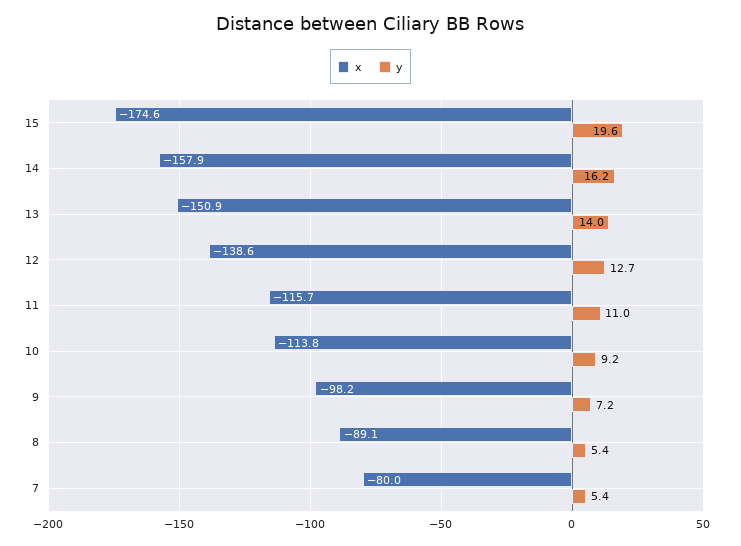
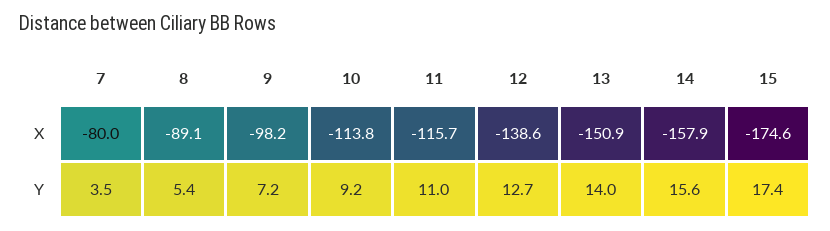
y, 15: 19.6 -> 17.4
y, 14: 16.2 -> 15.6
y, 7: 5.4 -> 3.5

